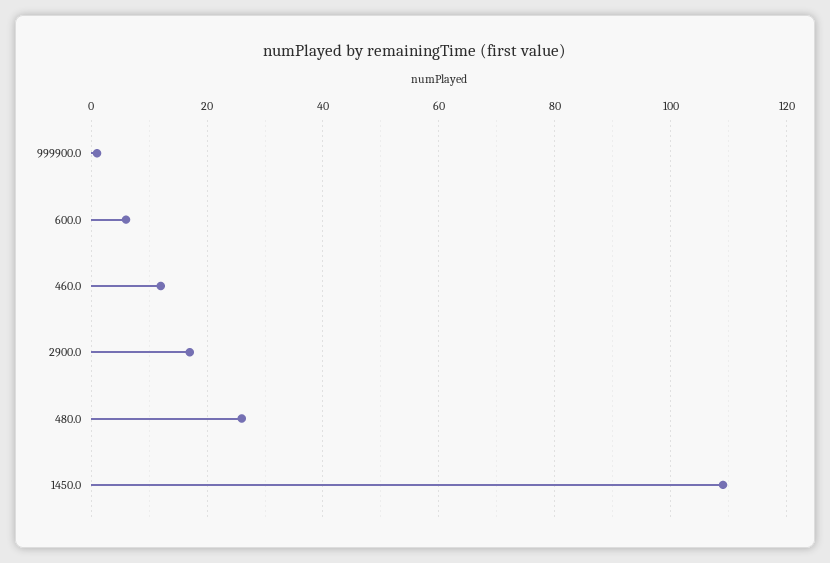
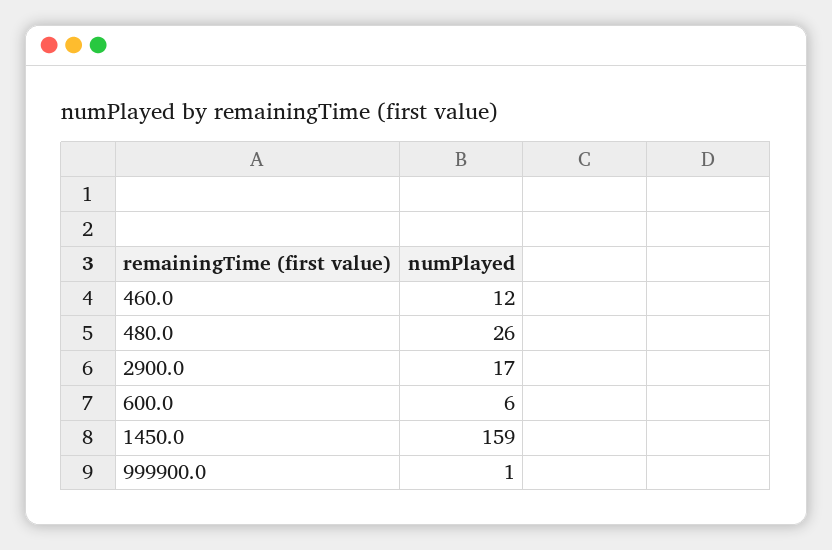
1450.0: 110 -> 159

